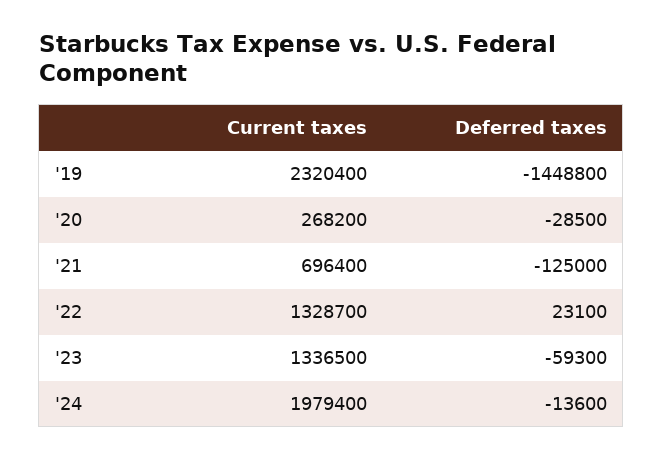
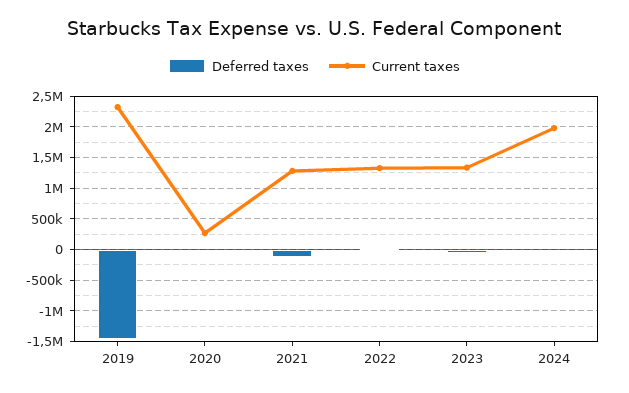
Current taxes, '21: 696400 -> 1300000

